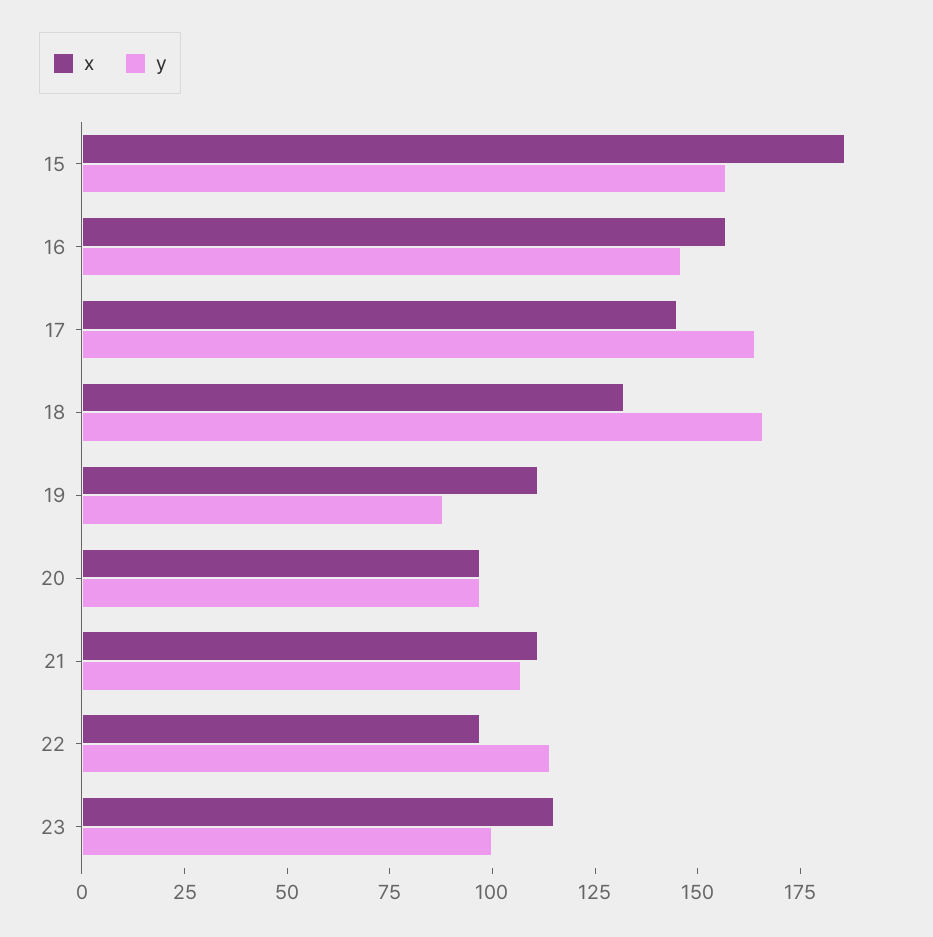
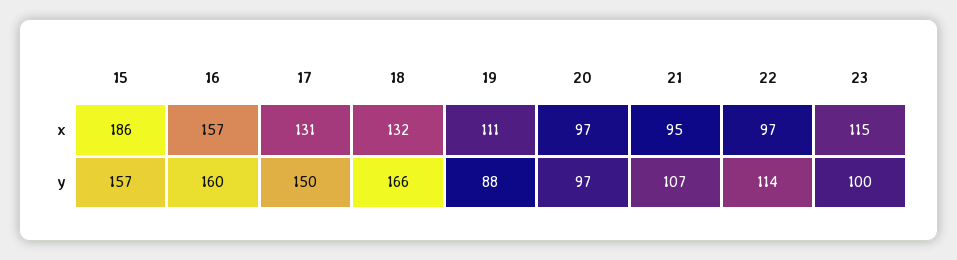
y, 16: 145 -> 160
x, 17: 145 -> 131
y, 17: 165 -> 150
x, 21: 110 -> 95

